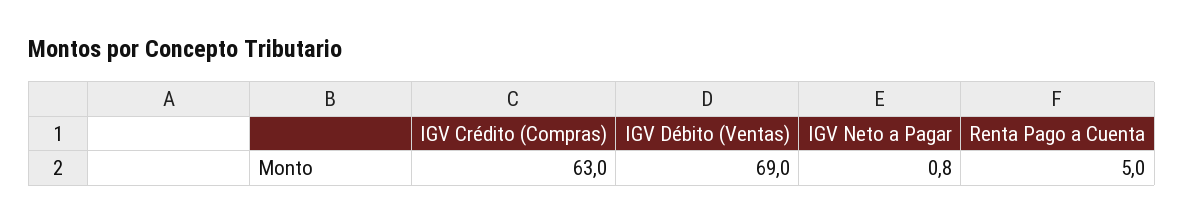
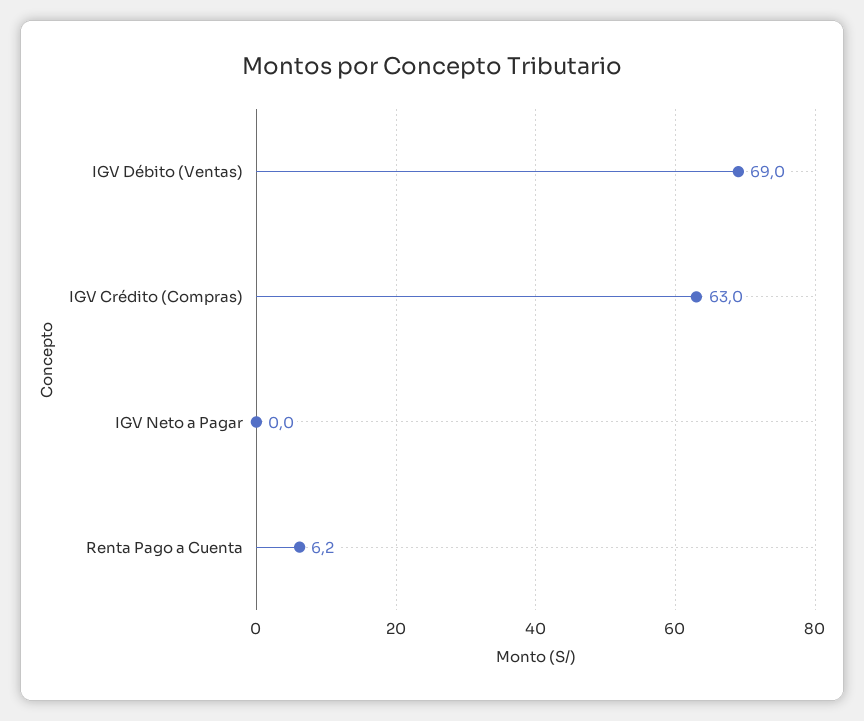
IGV Neto a Pagar: 0.8 -> 0
Renta Pago a Cuenta: 5 -> 6.2

